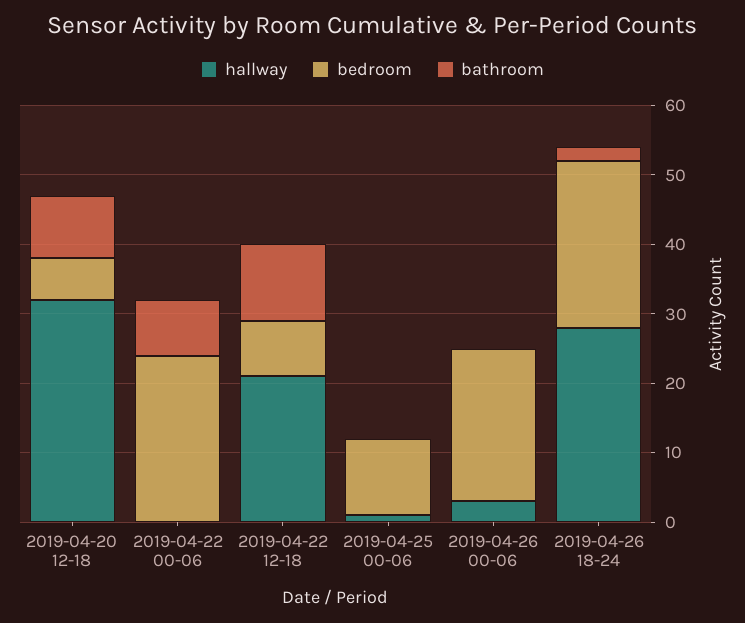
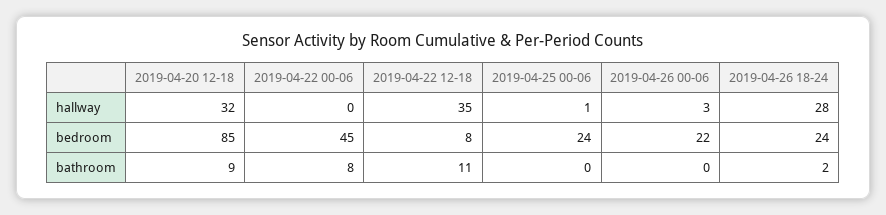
bedroom, 2019-04-20 12-18: 5 -> 85
bedroom, 2019-04-22 00-06: 25 -> 45
hallway, 2019-04-22 12-18: 20 -> 35
bedroom, 2019-04-25 00-06: 10 -> 24

